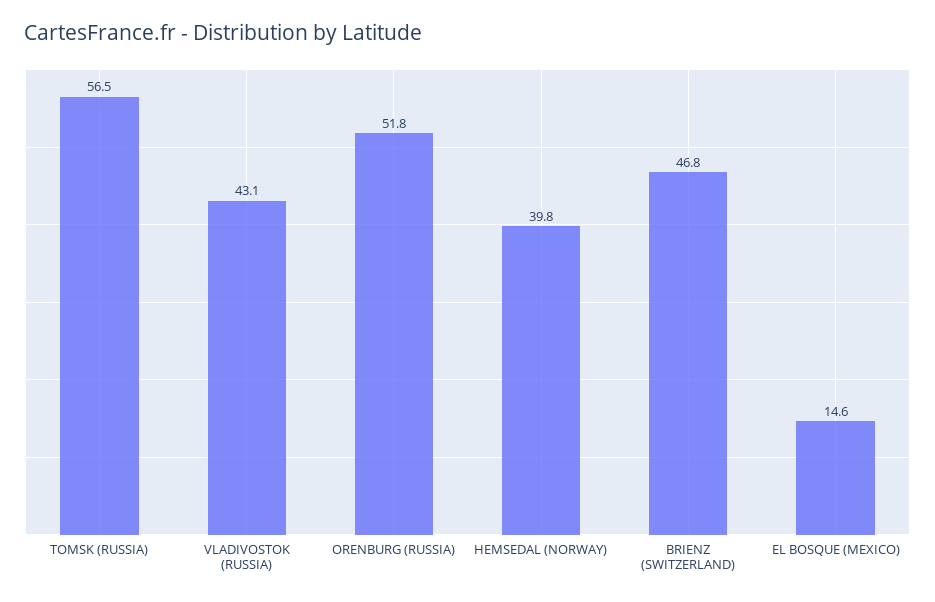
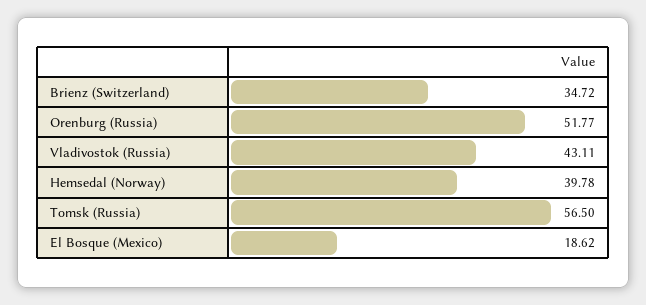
BRIENZ (SWITZERLAND): 46.8 -> 34.72
EL BOSQUE (MEXICO): 14.6 -> 18.62

